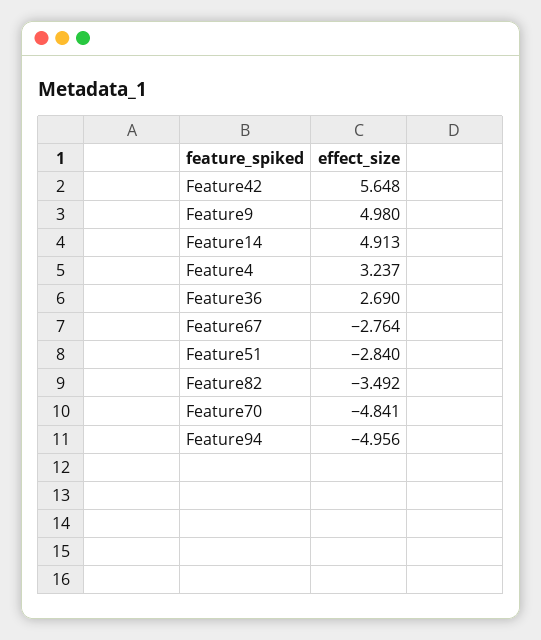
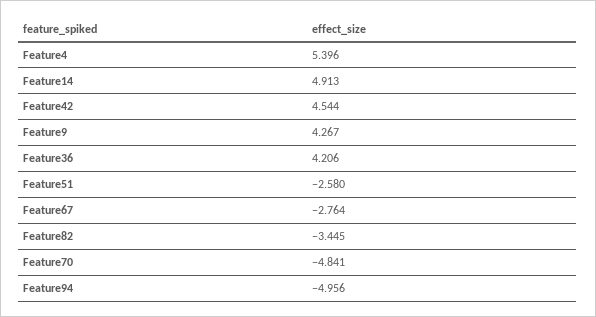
Feature42: 5.648 -> 4.544
Feature9: 4.98 -> 4.267
Feature4: 3.237 -> 5.396
Feature36: 2.69 -> 4.206
Feature51: -2.84 -> -2.58
Feature82: -3.492 -> -3.445

